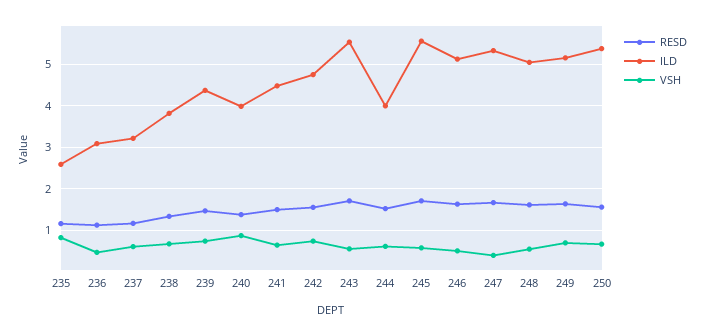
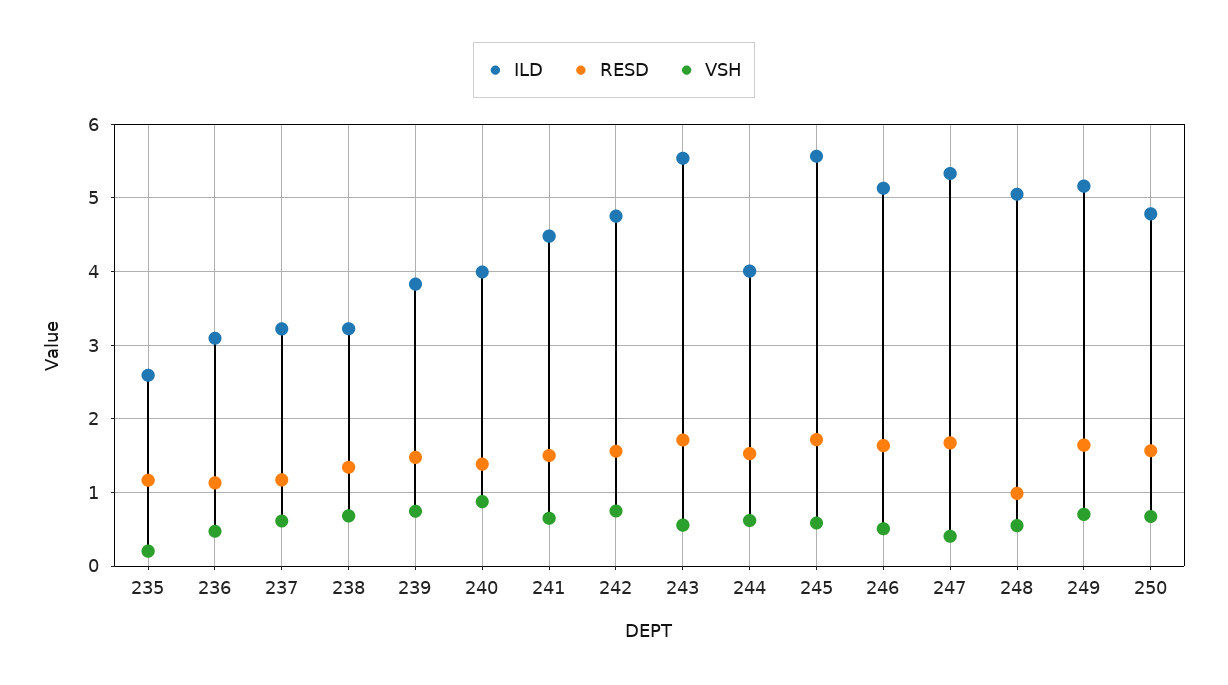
VSH, 235: 0.8 -> 0.2
ILD, 238: 3.8 -> 3.2
ILD, 239: 4.4 -> 3.8
RESD, 248: 1.6 -> 1
ILD, 250: 5.4 -> 4.8

